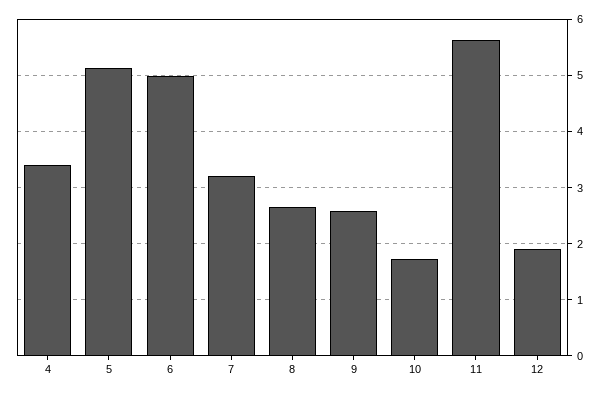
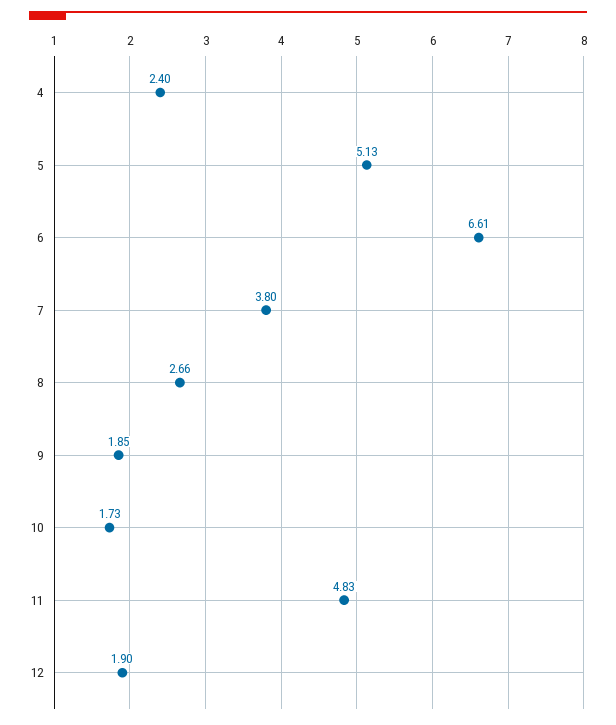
4: 3.4 -> 2.4
6: 5 -> 6.61
7: 3.2 -> 3.8
9: 2.6 -> 1.85
11: 5.6 -> 4.83

